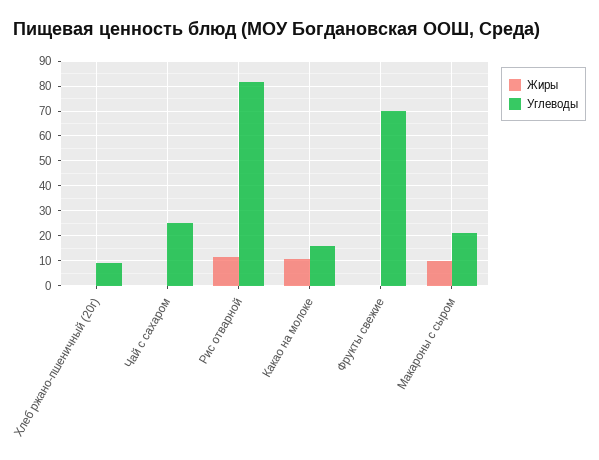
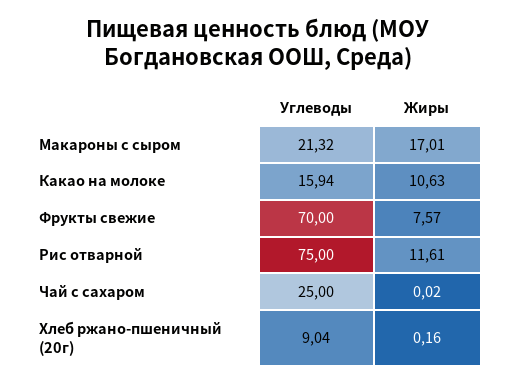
Углеводы, Рис отварной: 82.5 -> 75
Жиры, Фрукты свежие: 0 -> 7.57
Жиры, Макароны с сыром: 10 -> 17.01

